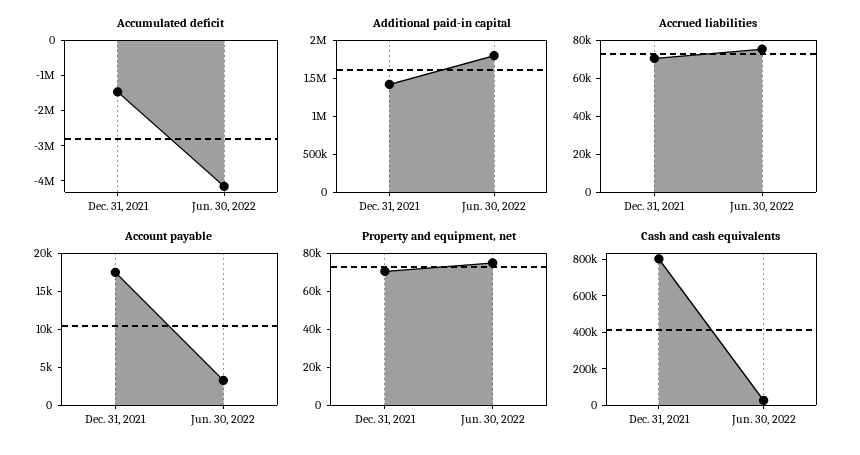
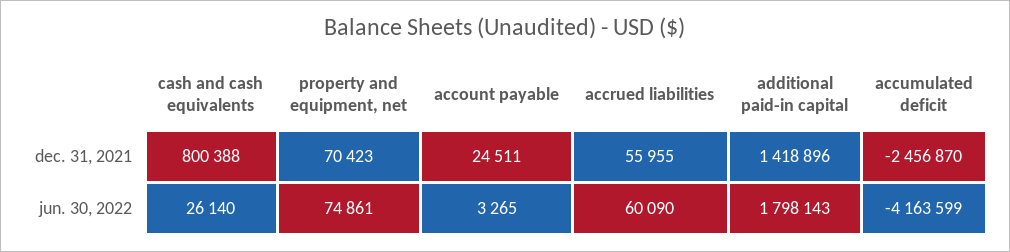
Accumulated deficit, Dec. 31, 2021: -1500000 -> -2456870
Accrued liabilities, Dec. 31, 2021: 70000 -> 55955
Accrued liabilities, Jun. 30, 2022: 75000 -> 60090
Account payable, Dec. 31, 2021: 17500 -> 24511

